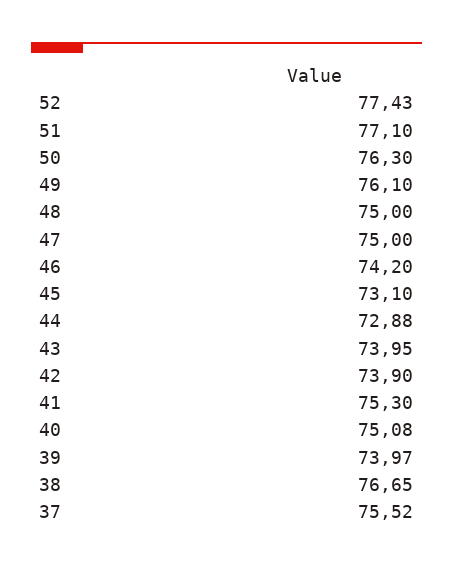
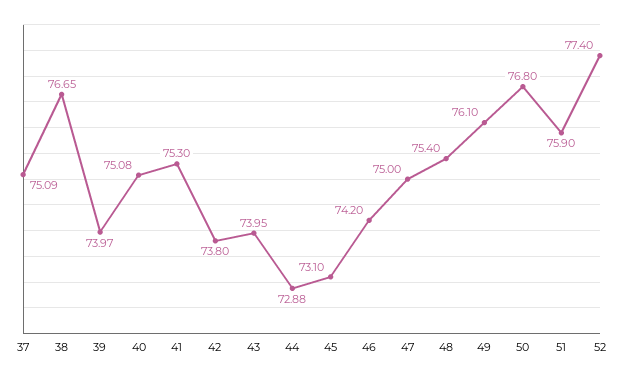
52: 77.43 -> 77.4
51: 77.1 -> 75.9
50: 76.3 -> 76.8
48: 75 -> 75.4
42: 73.9 -> 73.8
37: 75.52 -> 75.09

